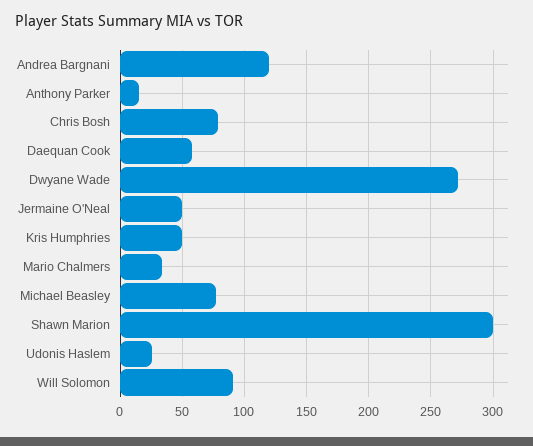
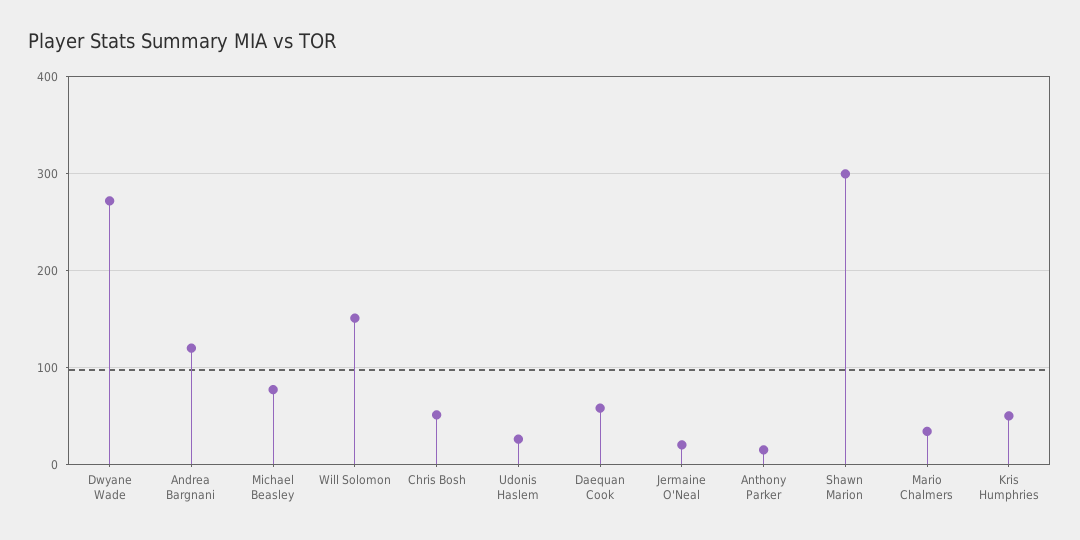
Chris Bosh: 80 -> 50
Jermaine O'Neal: 50 -> 20
Will Solomon: 90 -> 150

